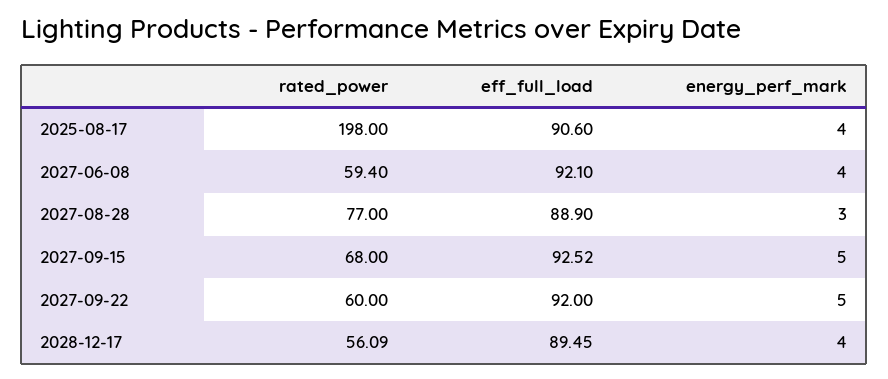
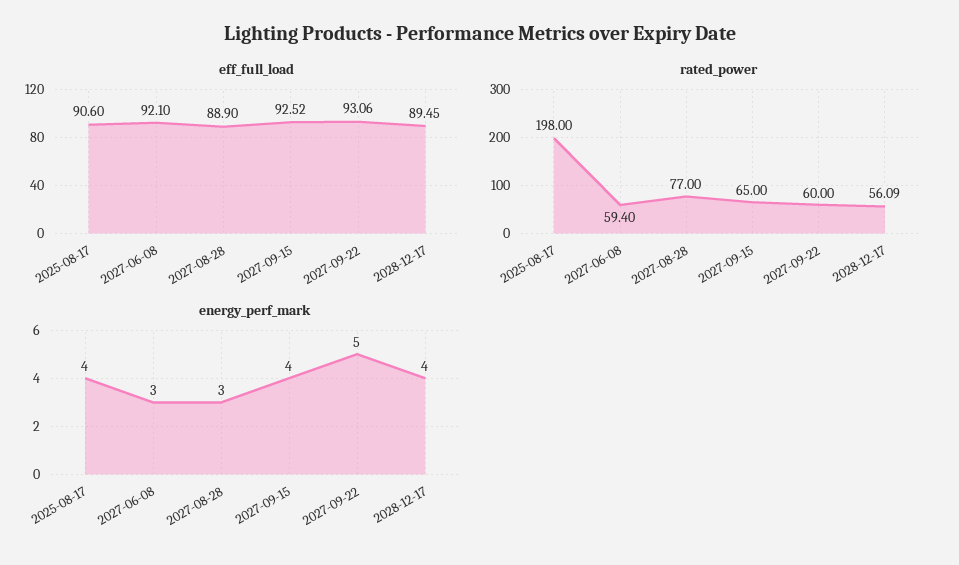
energy_perf_mark, 2027-06-08: 4 -> 3
rated_power, 2027-09-15: 68 -> 65
energy_perf_mark, 2027-09-15: 5 -> 4
eff_full_load, 2027-09-22: 92 -> 93.06

